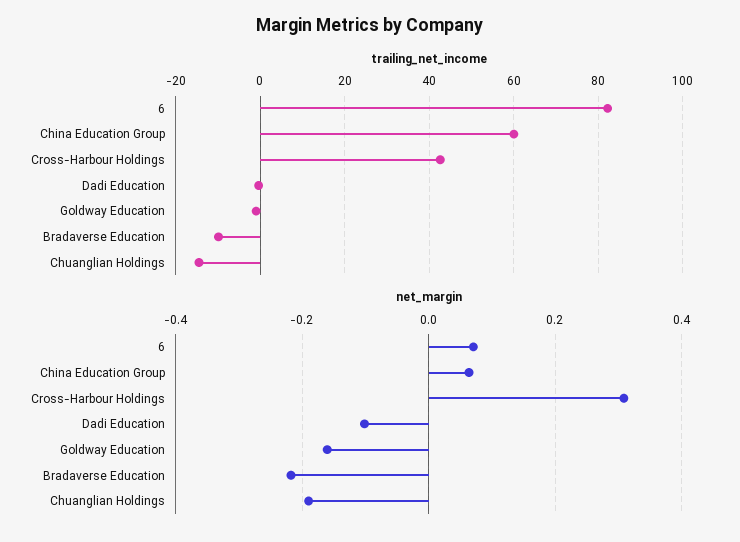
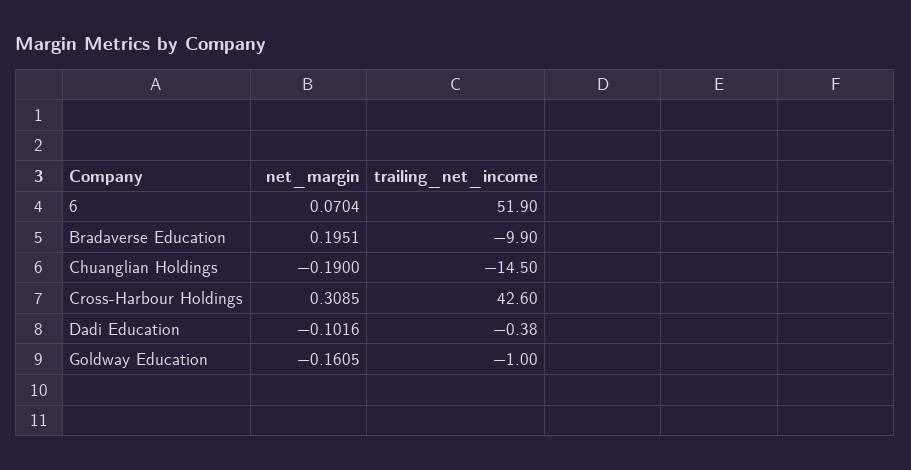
trailing_net_income, 6: 82 -> 51.9
trailing_net_income, China Education Group: 60 -> none
net_margin, China Education Group: 0.06 -> none
net_margin, Bradaverse Education: -0.22 -> 0.1951

